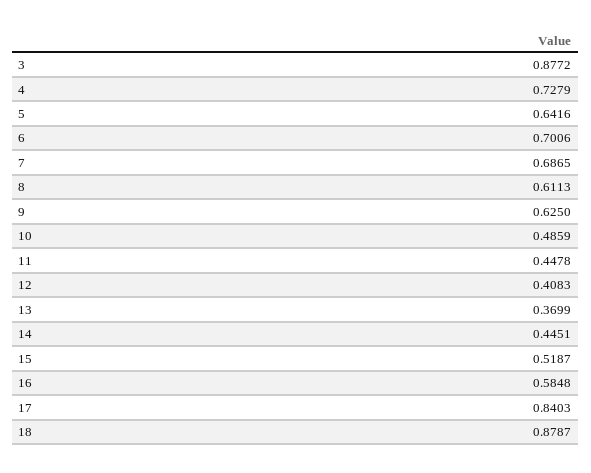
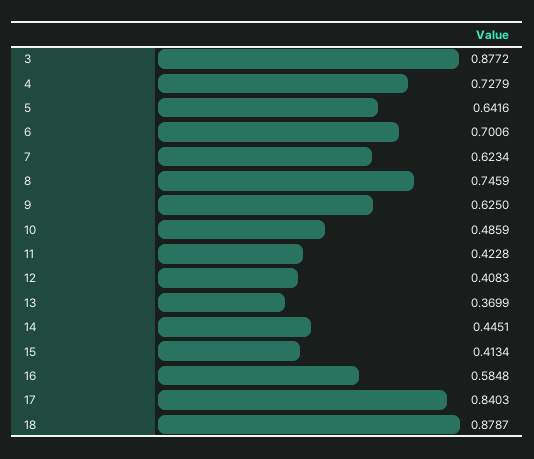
7: 0.6865 -> 0.6234
8: 0.6113 -> 0.7459
11: 0.4478 -> 0.4228
15: 0.5187 -> 0.4134

